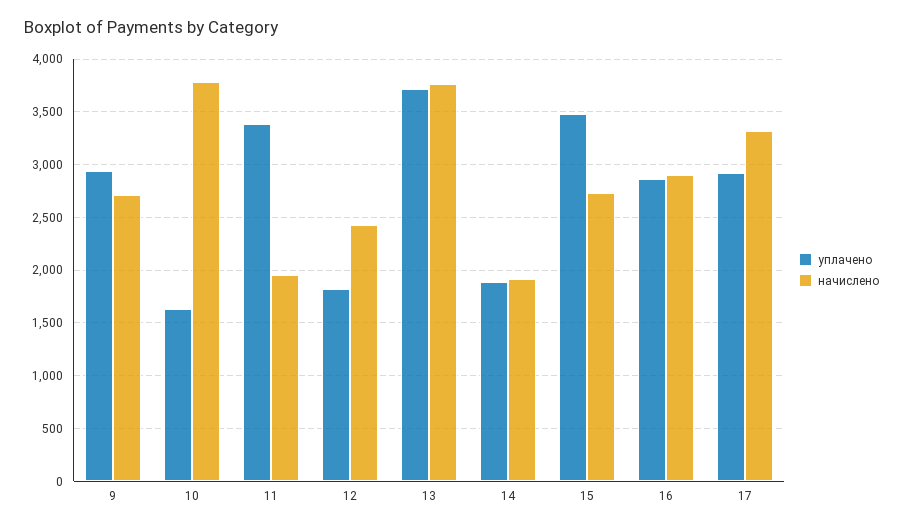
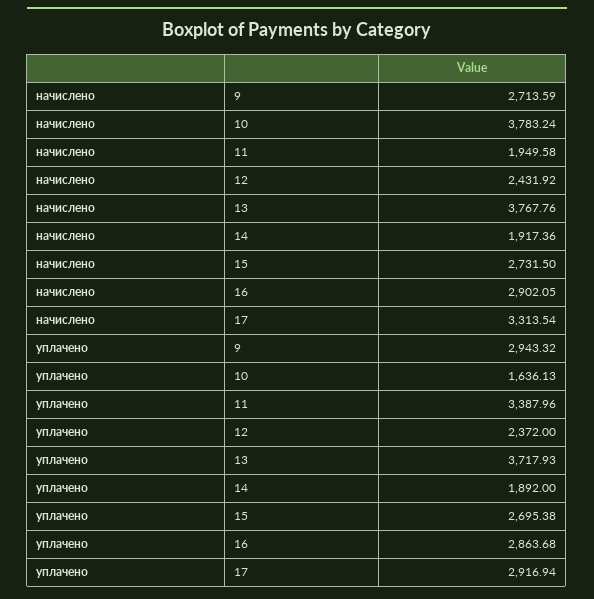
уплачено, 12: 1800 -> 2372
уплачено, 15: 3500 -> 2695.38

